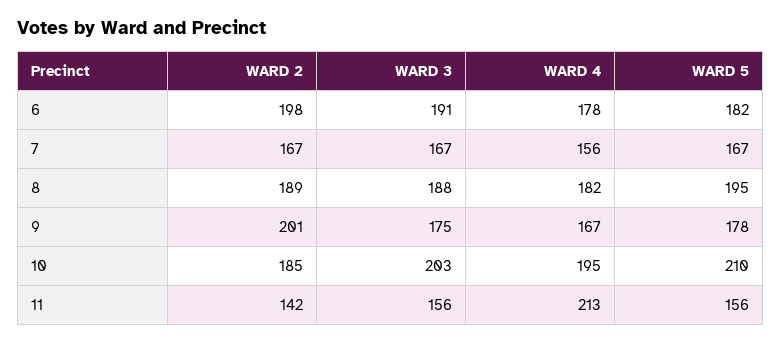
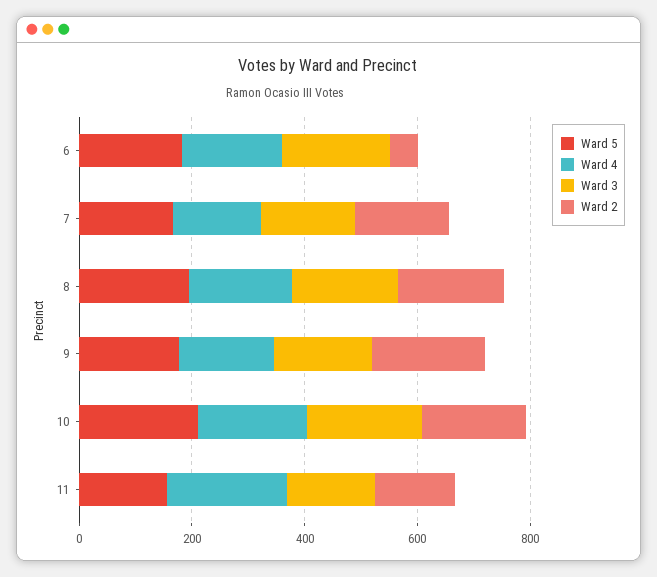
WARD 2, 6: 198 -> 50

